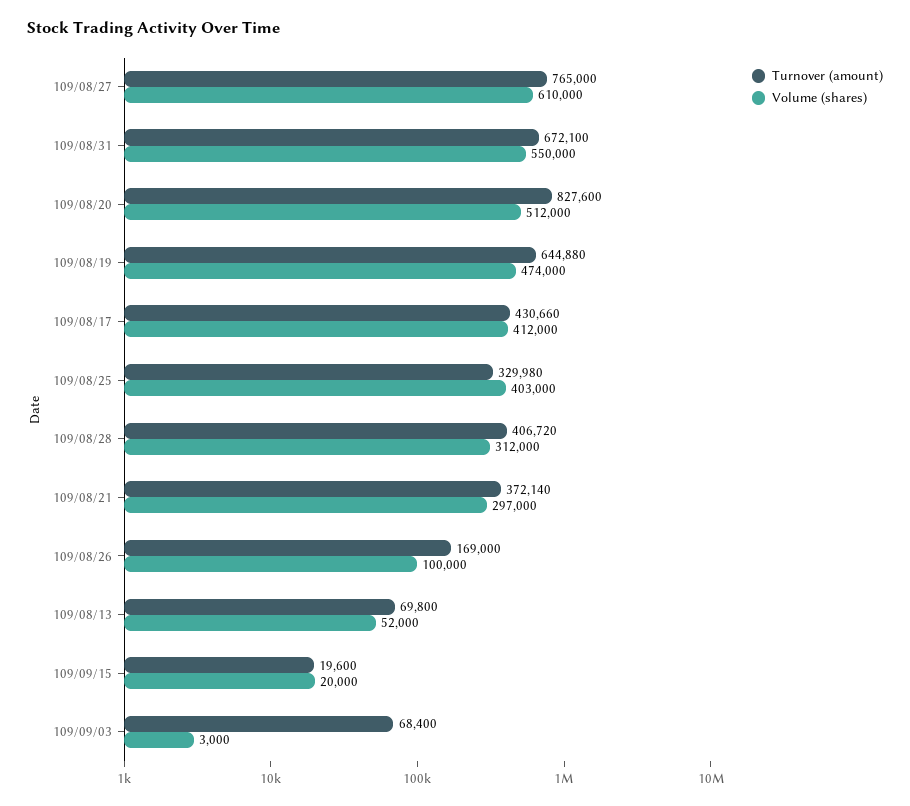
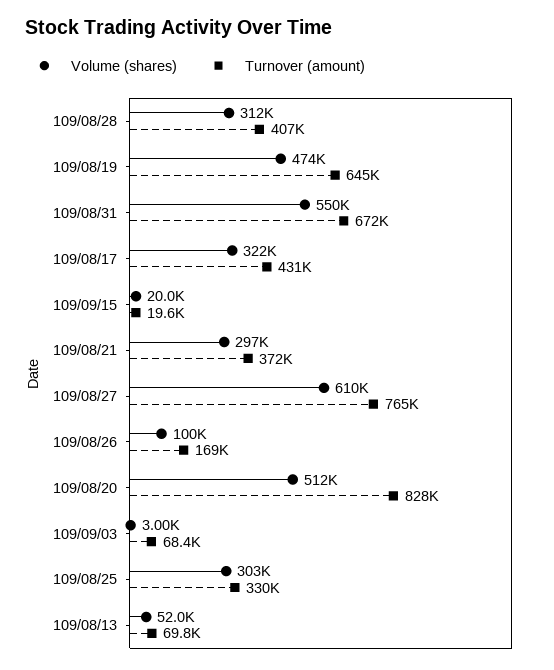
Volume (shares), 109/08/17: 412000 -> 322000
Volume (shares), 109/08/25: 403000 -> 303000

